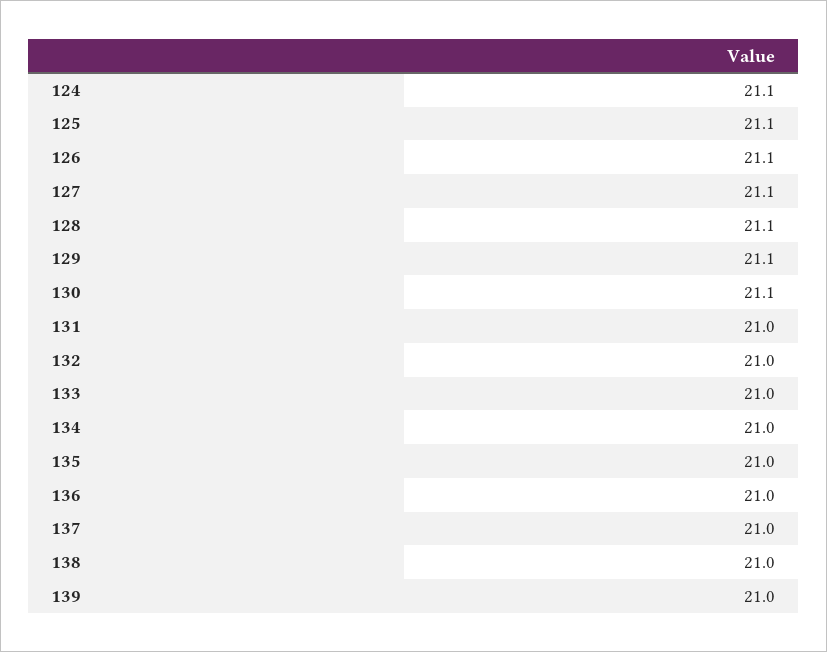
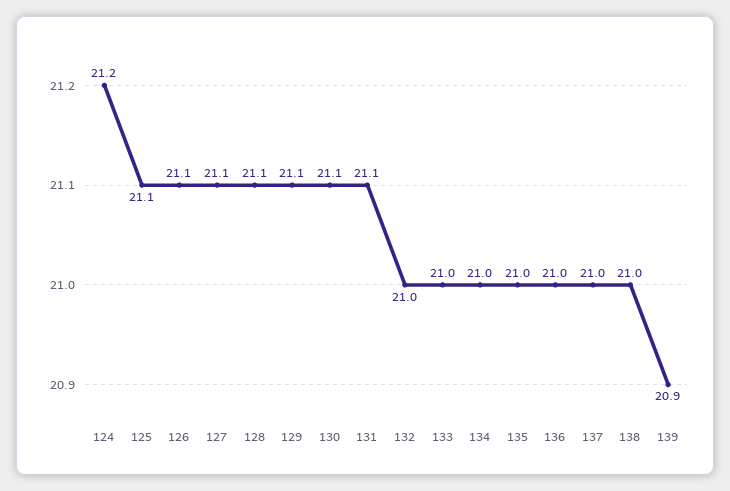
124: 21.1 -> 21.2
131: 21 -> 21.1
139: 21 -> 20.9

